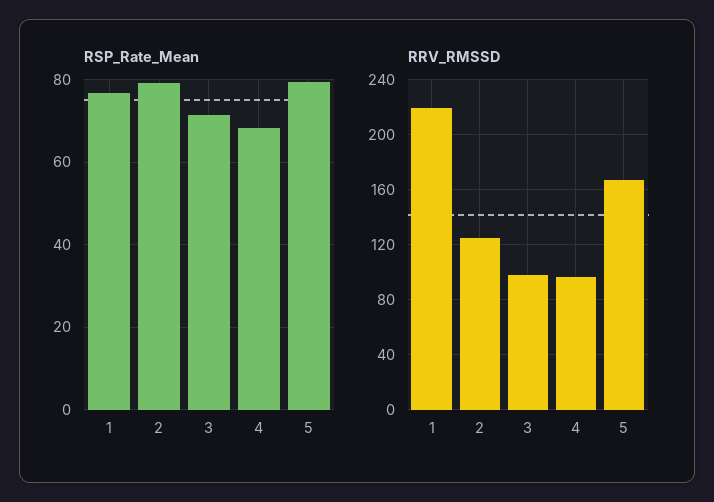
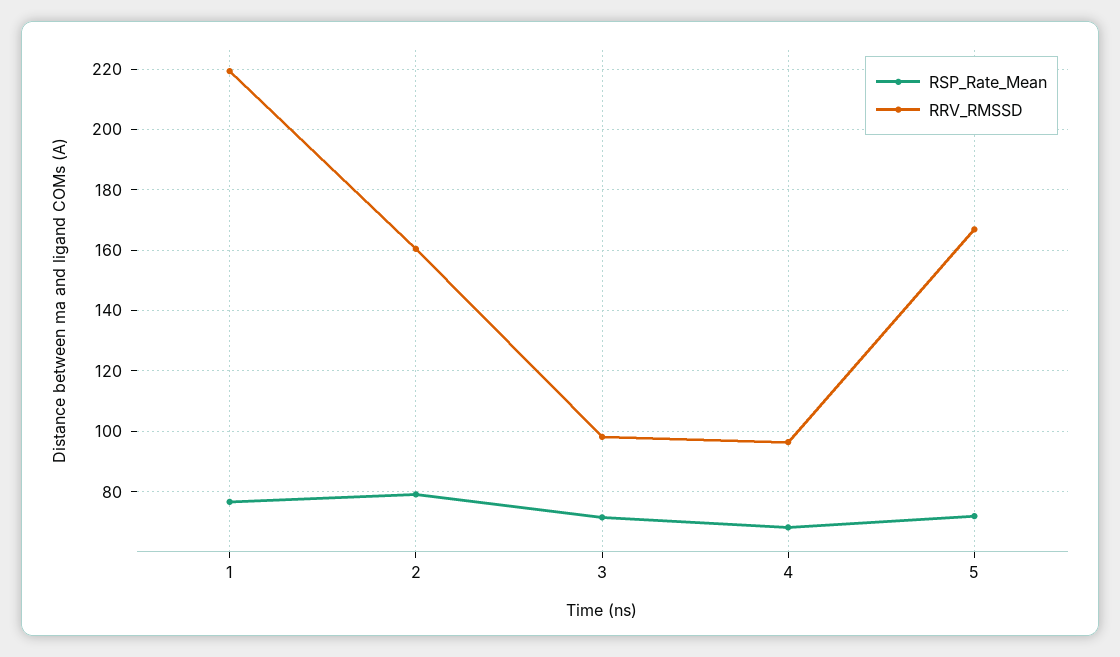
RSP_Rate_Mean, 5: 80 -> 72
RRV_RMSSD, 2: 125 -> 160

